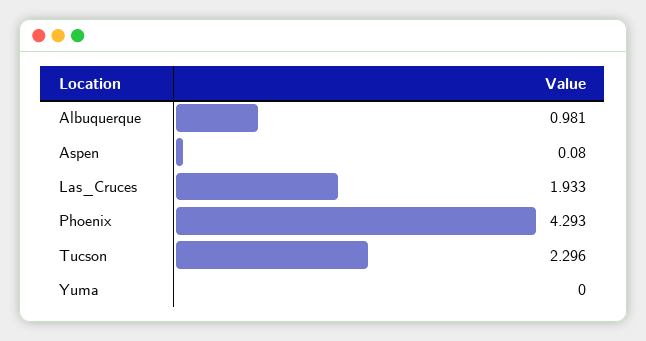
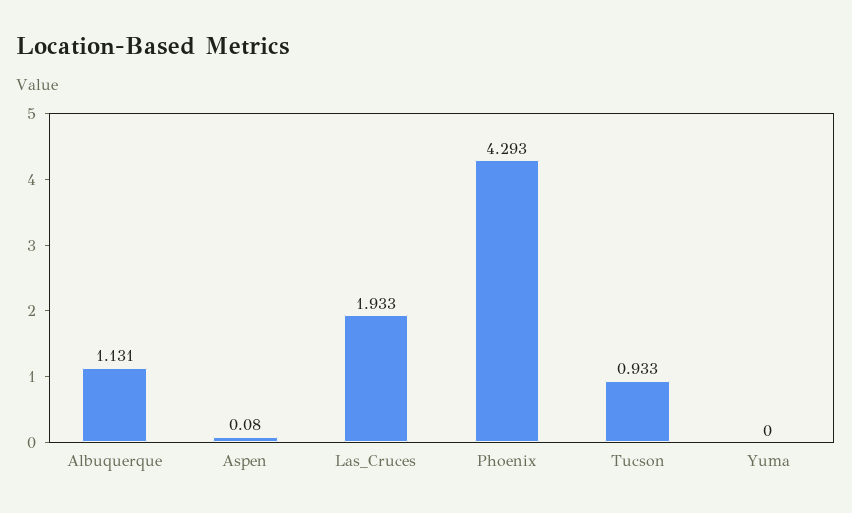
Albuquerque: 0.981 -> 1.131
Tucson: 2.296 -> 0.933

